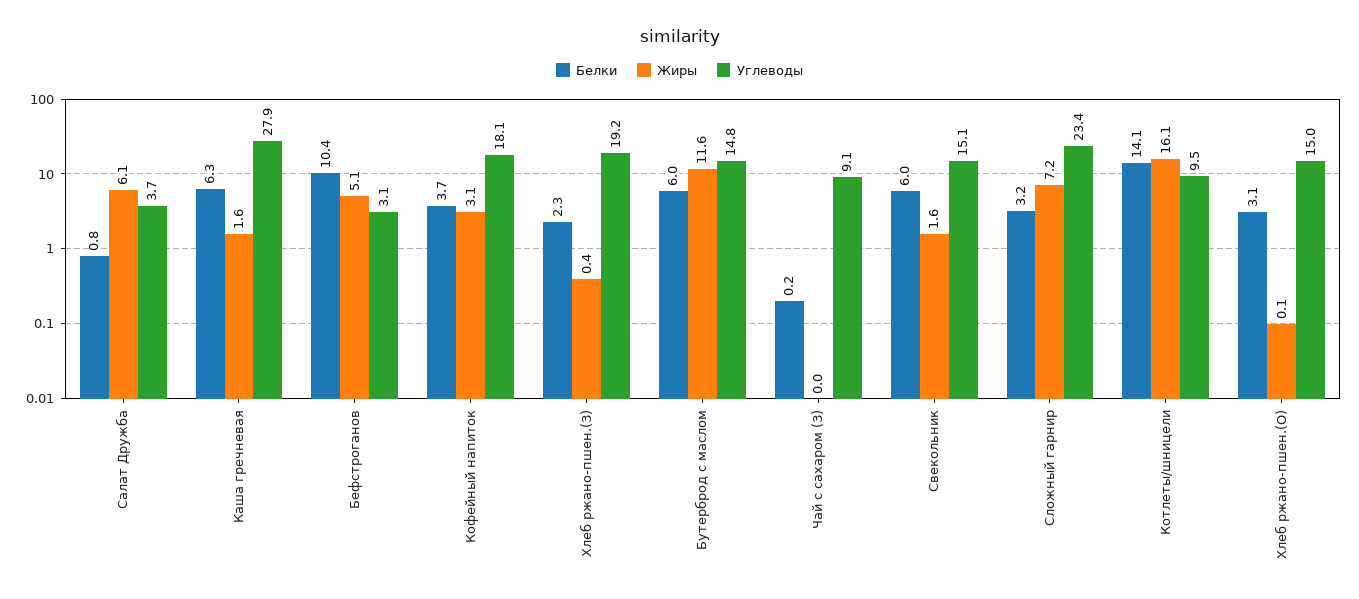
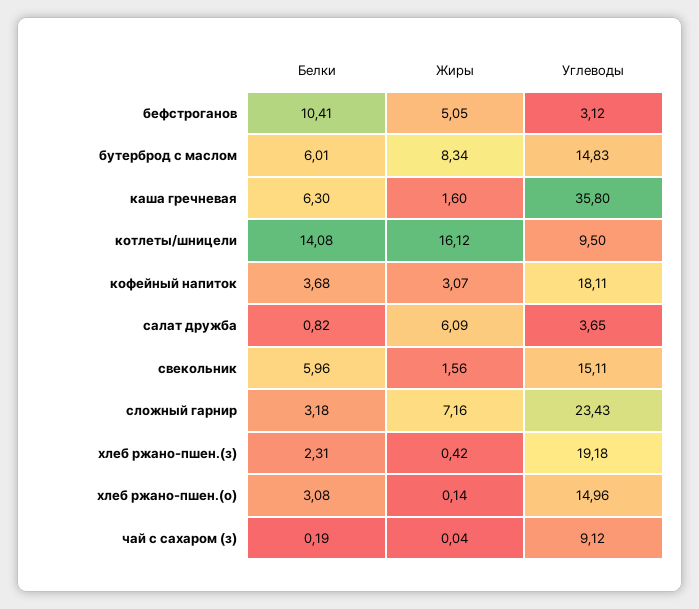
Углеводы, Каша гречневая: 27.9 -> 35.8
Жиры, Бутерброд с маслом: 11.6 -> 8.34

